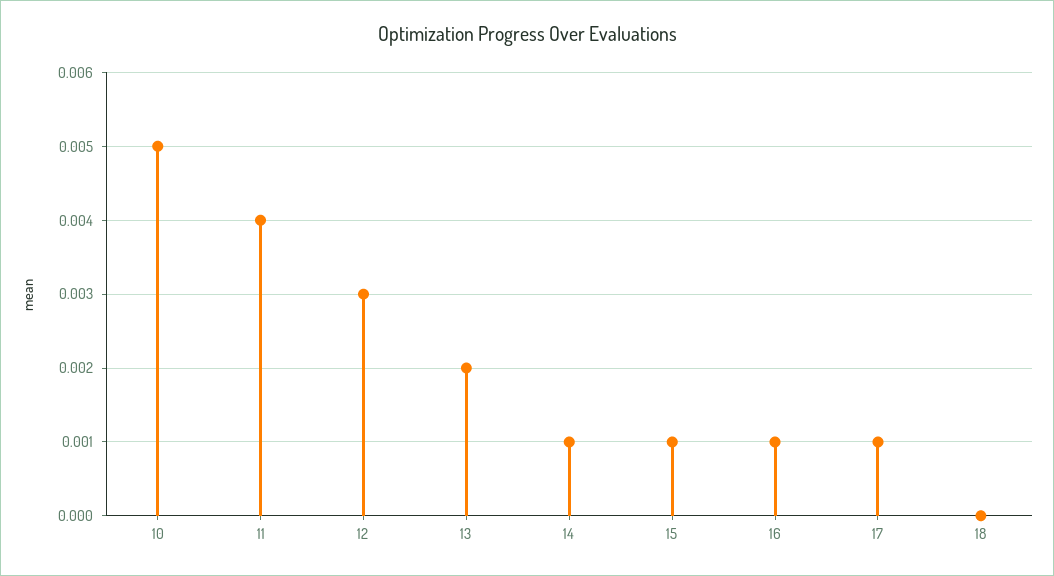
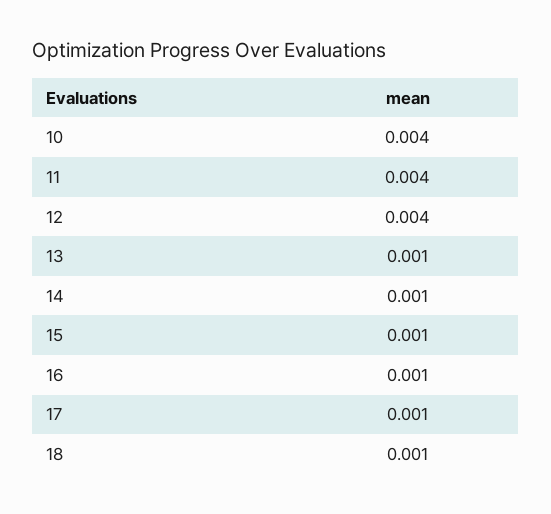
10: 0.005 -> 0.004
12: 0.003 -> 0.004
13: 0.002 -> 0.001
18: 0 -> 0.001

